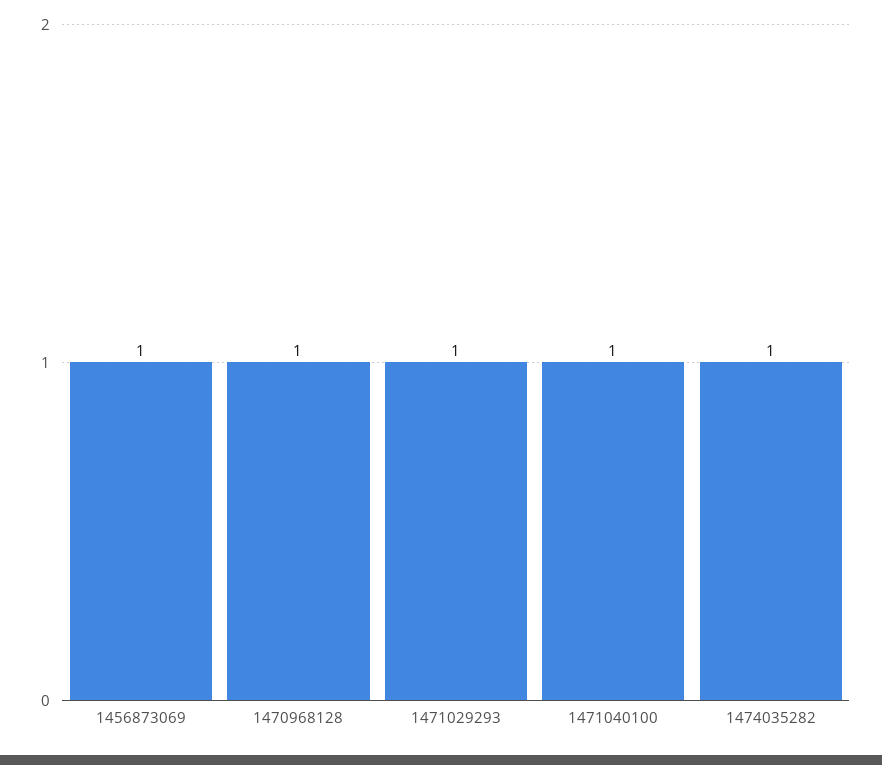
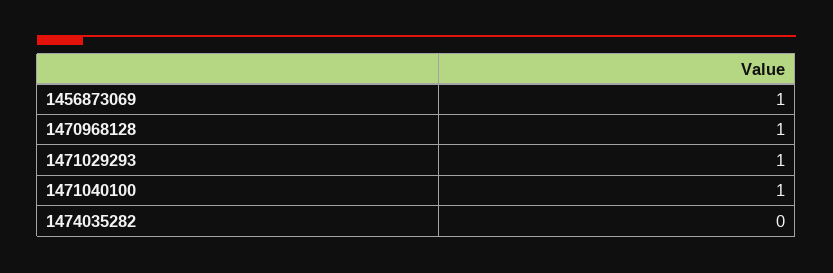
1474035282: 1 -> 0

